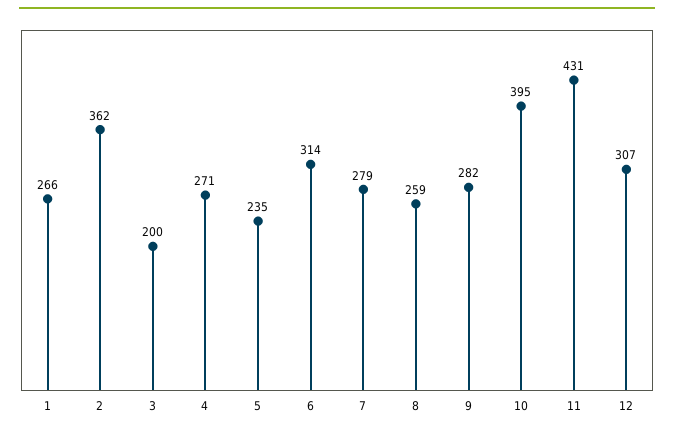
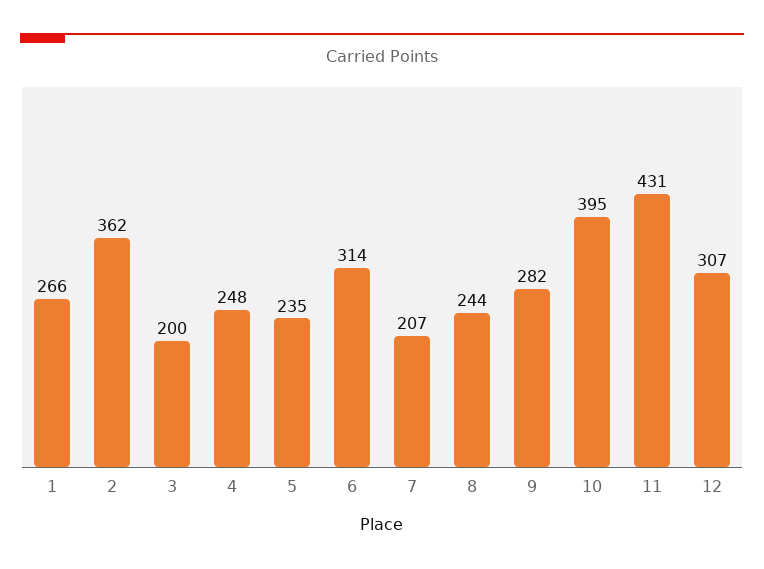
4: 271 -> 248
7: 279 -> 207
8: 259 -> 244

